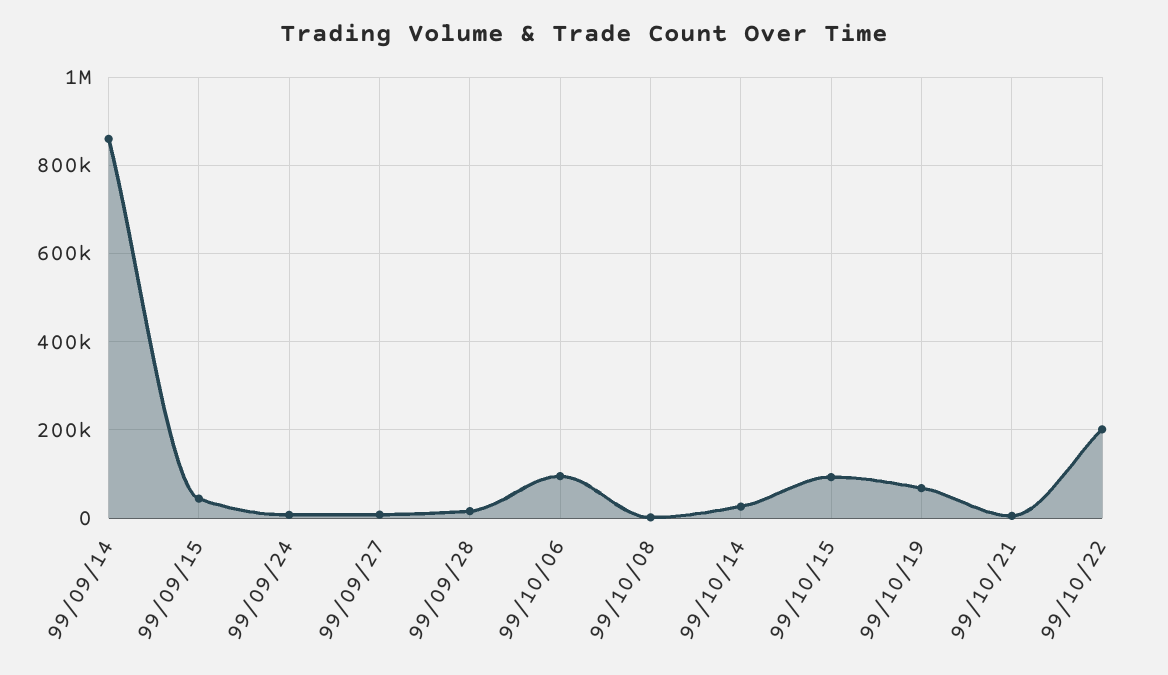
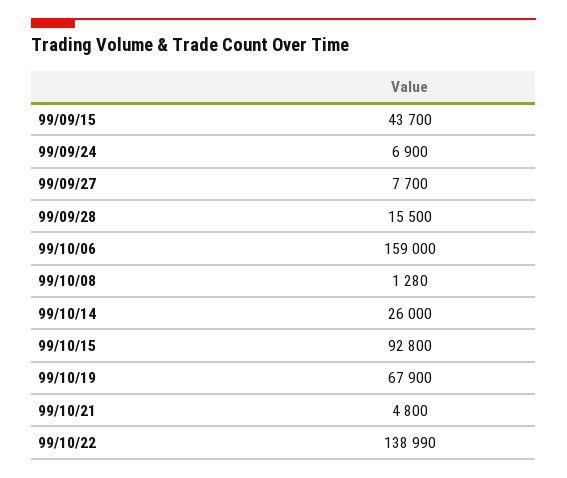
99/09/14: 860000 -> none
99/10/06: 100000 -> 159000
99/10/22: 200000 -> 138990

